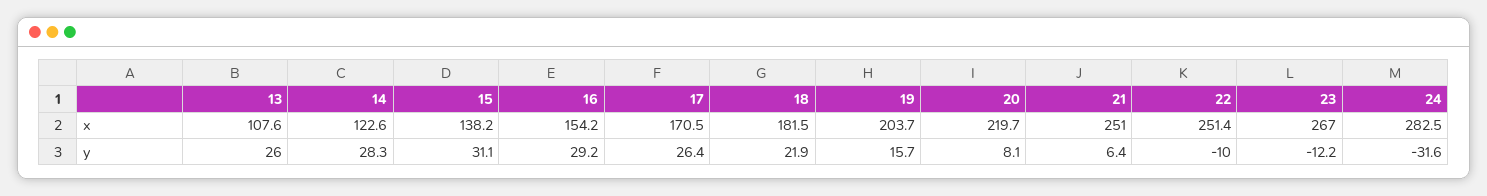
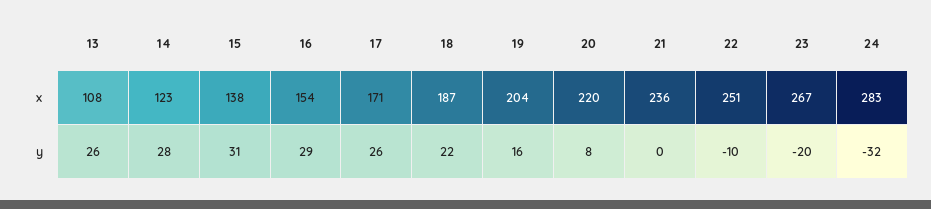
18, x: 181.5 -> 187
21, x: 251 -> 236
21, y: 6.4 -> 0
23, y: -12.2 -> -20

